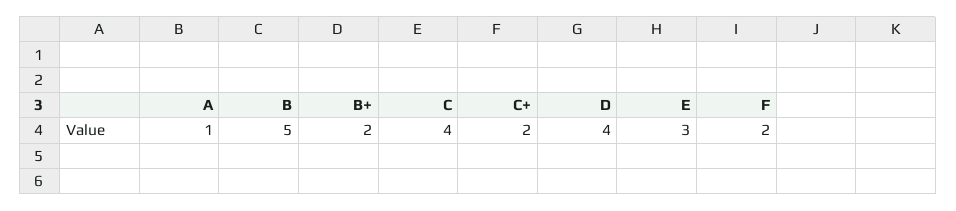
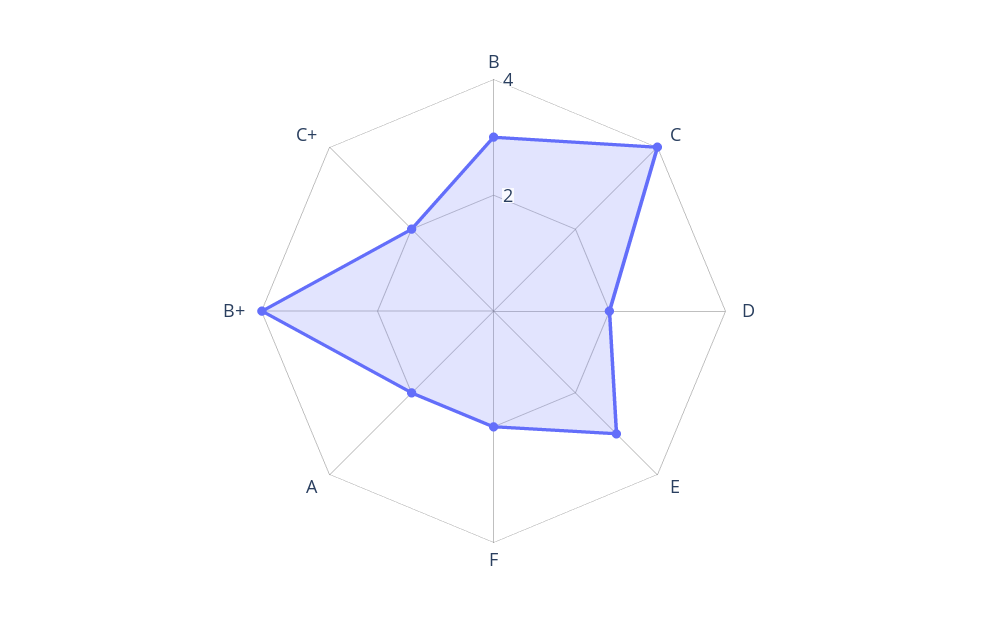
A: 1 -> 2
B: 5 -> 3
B+: 2 -> 4
D: 4 -> 2

